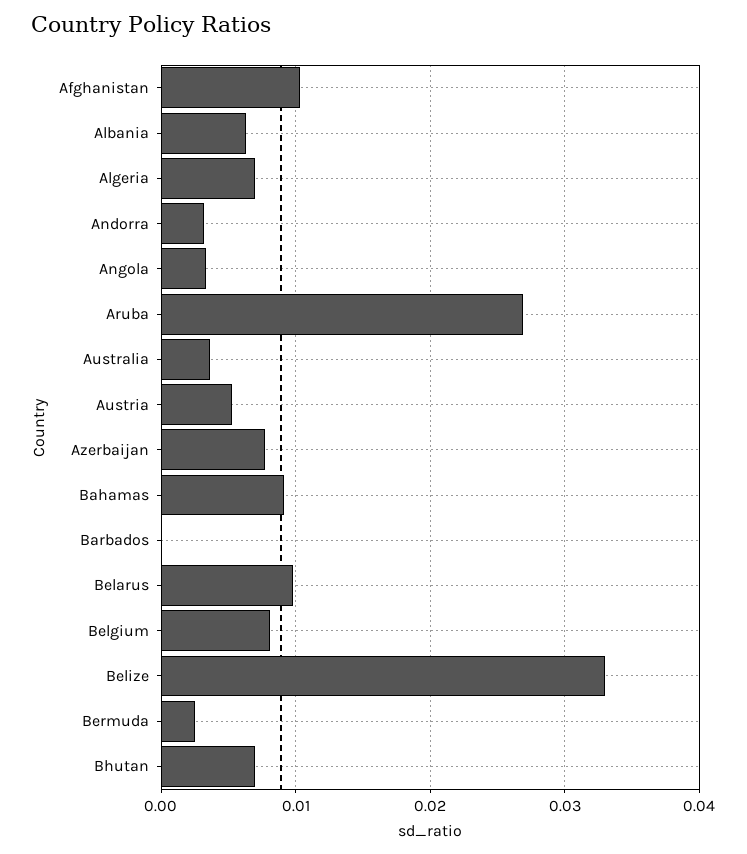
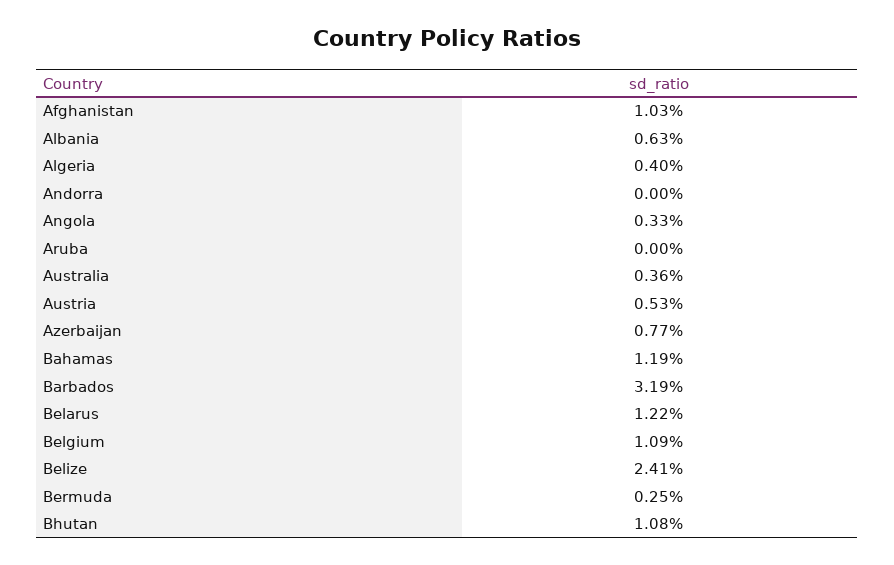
Algeria: 0.007 -> 0.004
Andorra: 0.003 -> 0
Aruba: 0.027 -> 0
Bahamas: 0.009 -> 0.0119
Barbados: 0 -> 0.0319
Belarus: 0.01 -> 0.0122
Belgium: 0.008 -> 0.0109
Belize: 0.033 -> 0.0241
Bhutan: 0.007 -> 0.0108

